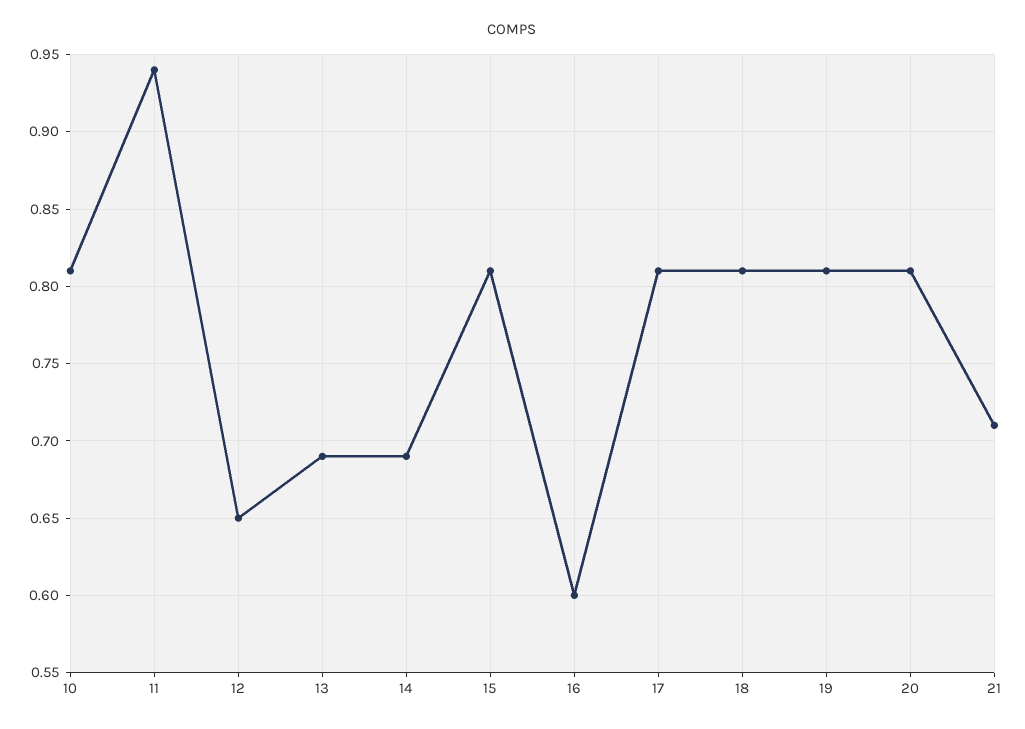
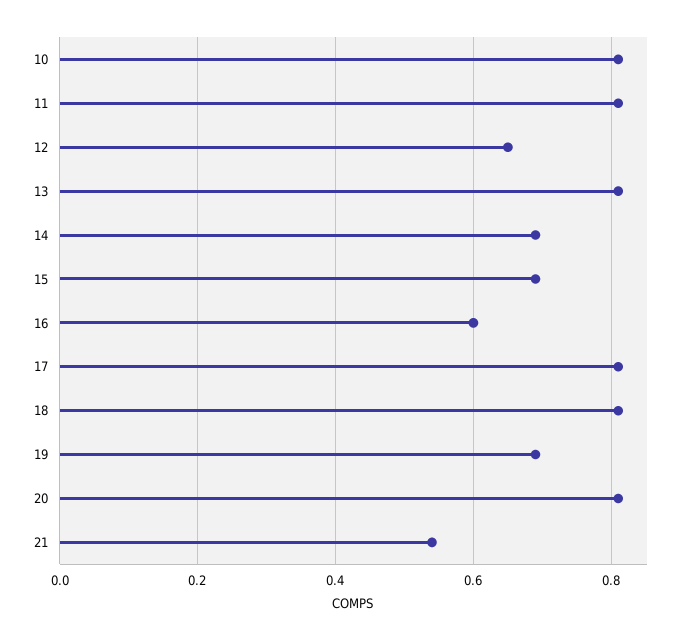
11: 0.94 -> 0.8
13: 0.69 -> 0.8
15: 0.81 -> 0.7
19: 0.81 -> 0.7
21: 0.71 -> 0.55

